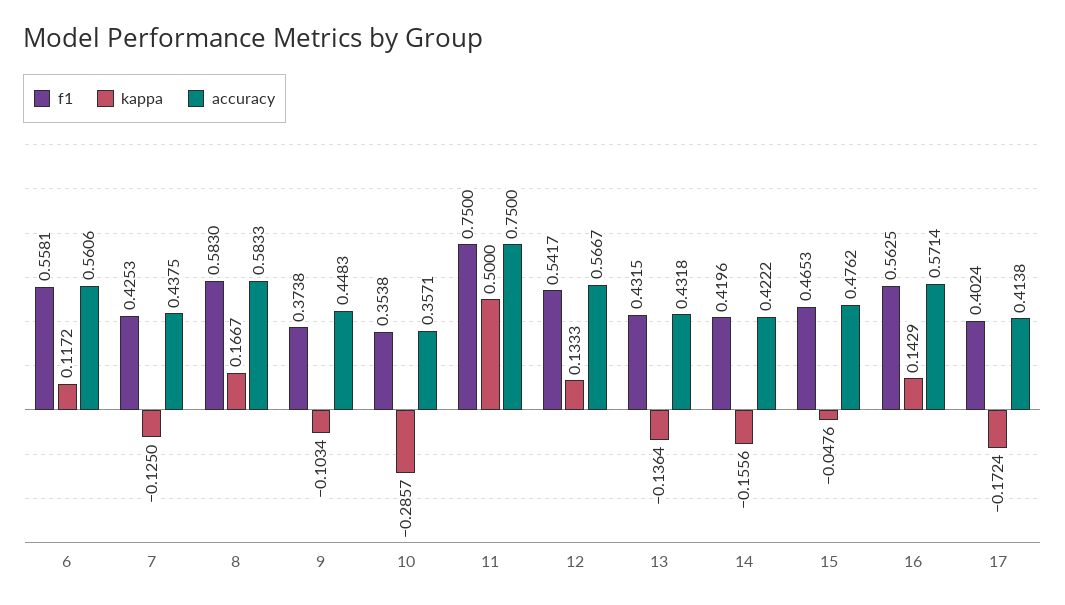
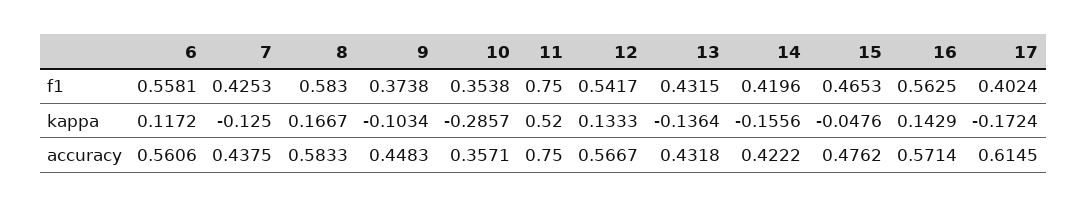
kappa, 11: 0.5 -> 0.52
accuracy, 17: 0.4138 -> 0.6145

